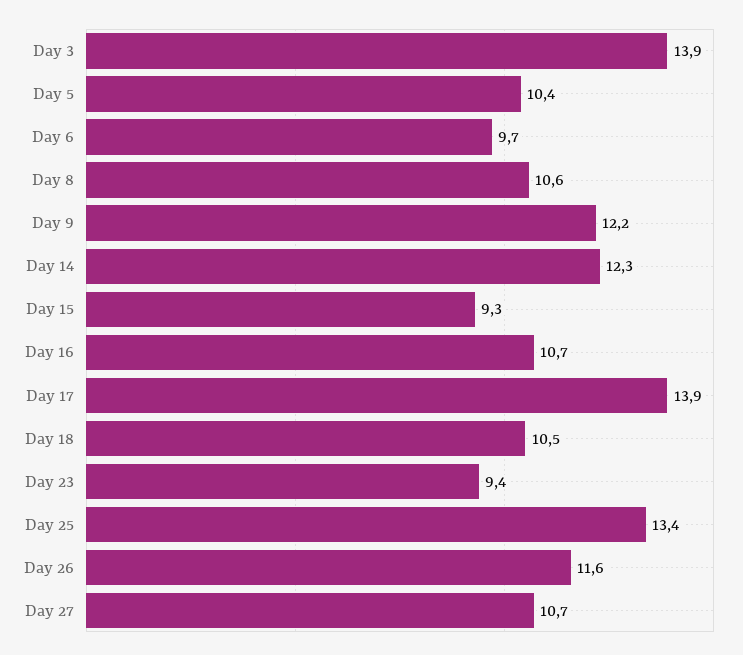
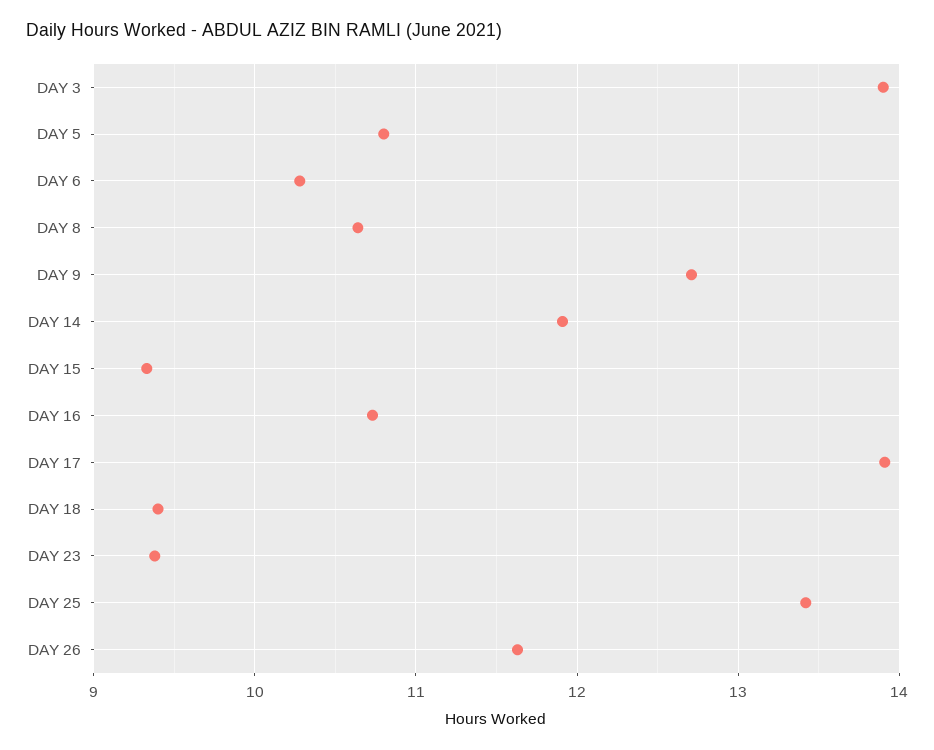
Day 5: 10.4 -> 10.8
Day 6: 9.7 -> 10.3
Day 9: 12.2 -> 12.7
Day 14: 12.3 -> 11.9
Day 18: 10.5 -> 9.4
Day 27: 10.7 -> none

